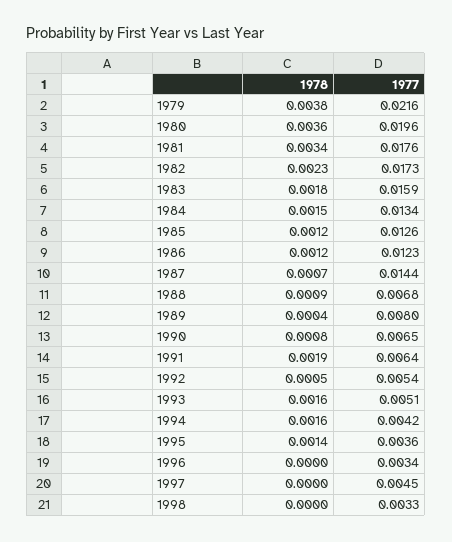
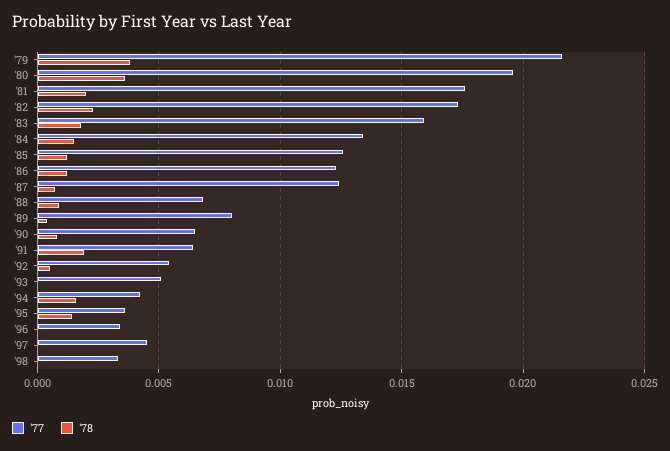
1978, 1981: 0.0034 -> 0.002
1977, 1987: 0.0144 -> 0.0125
1978, 1993: 0.0016 -> 0

